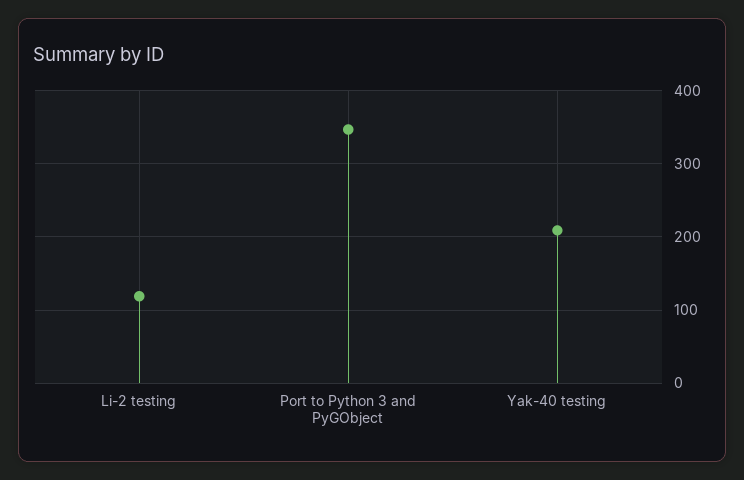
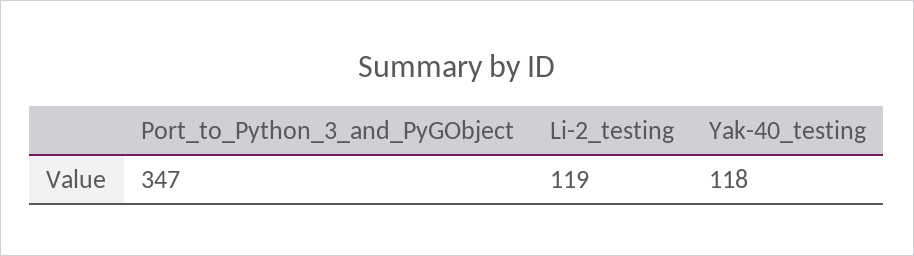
Yak-40 testing: 210 -> 118

